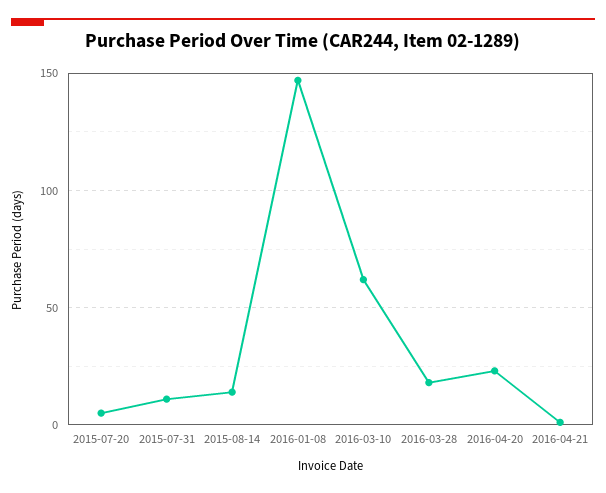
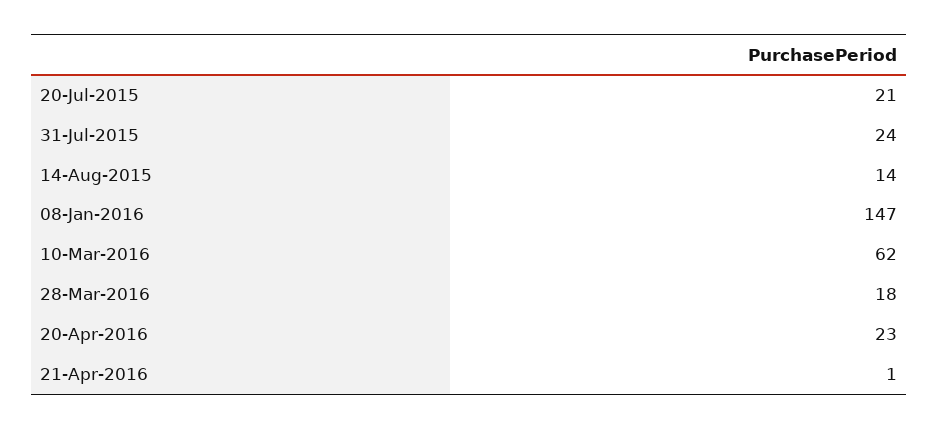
2015-07-20: 5 -> 21
2015-07-31: 10 -> 24

